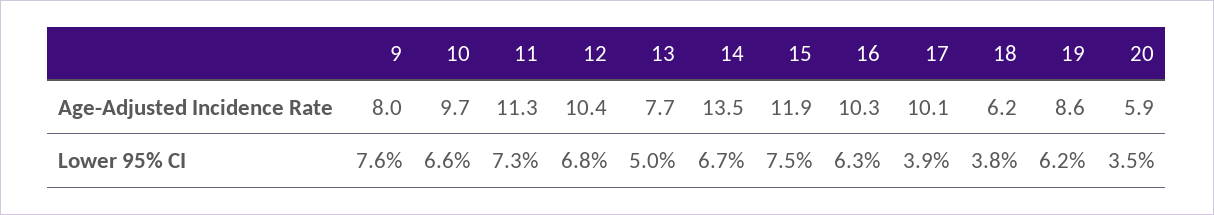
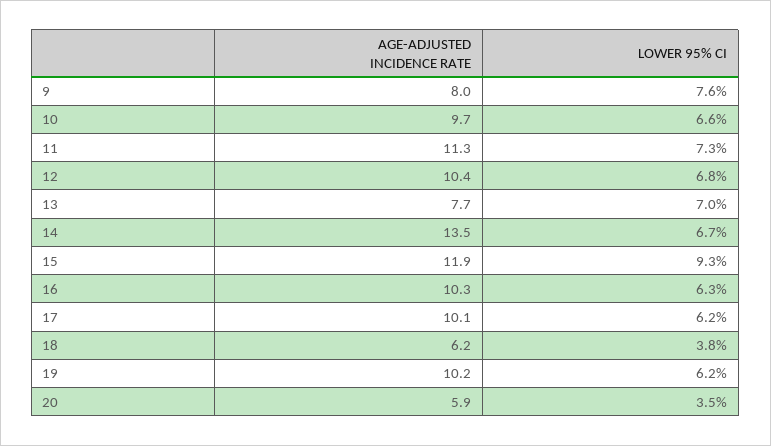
19, Age-Adjusted Incidence Rate: 8.6 -> 10.2
13, Lower 95% CI: 5 -> 7
15, Lower 95% CI: 7.5 -> 9.3
17, Lower 95% CI: 3.9 -> 6.2

